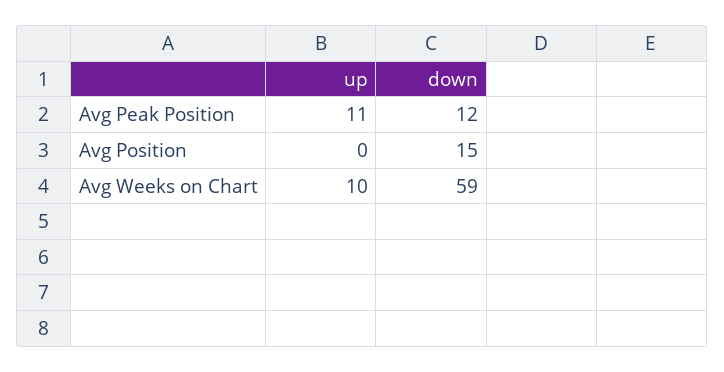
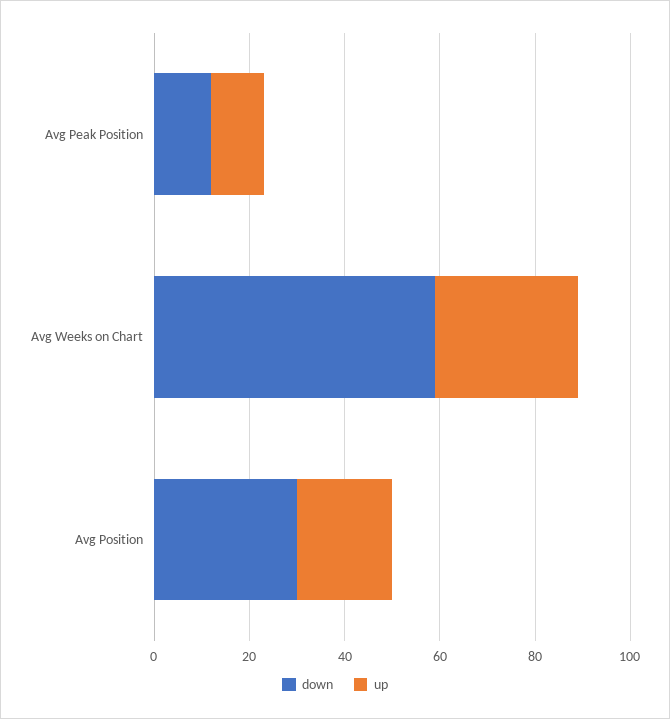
up, Avg Position: 0 -> 20
down, Avg Position: 15 -> 30
up, Avg Weeks on Chart: 10 -> 30

